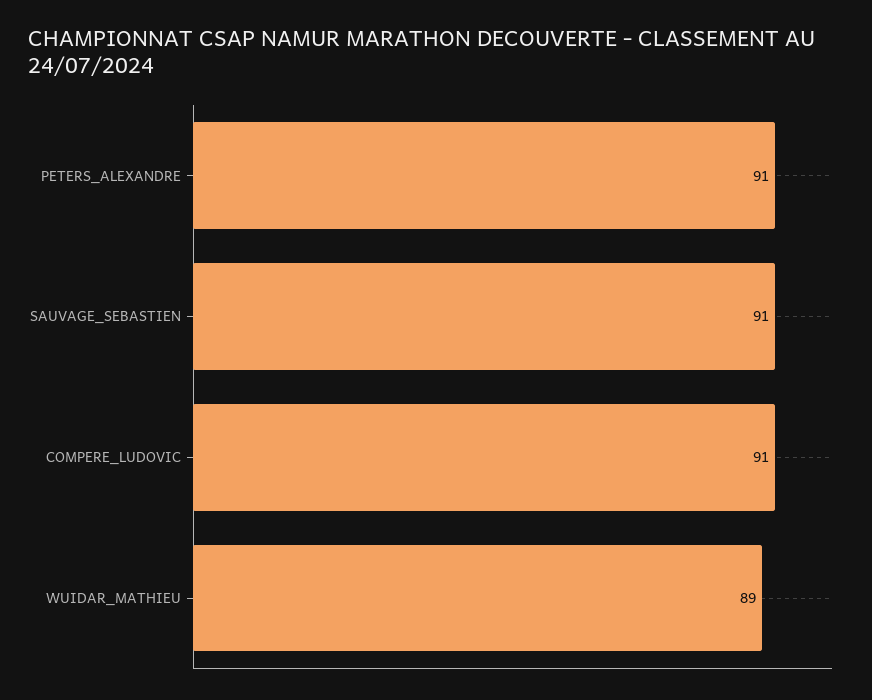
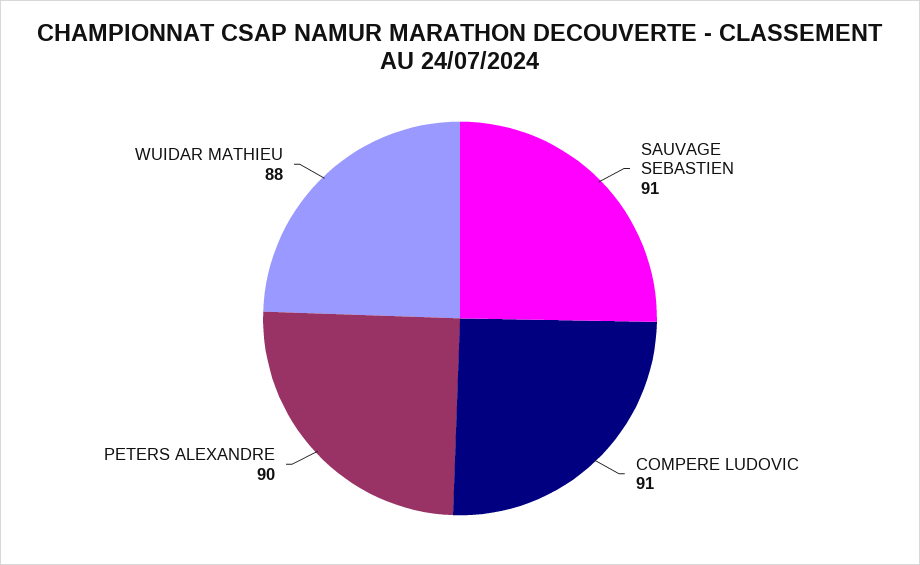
PETERS_ALEXANDRE: 91 -> 90
WUIDAR_MATHIEU: 89 -> 88

